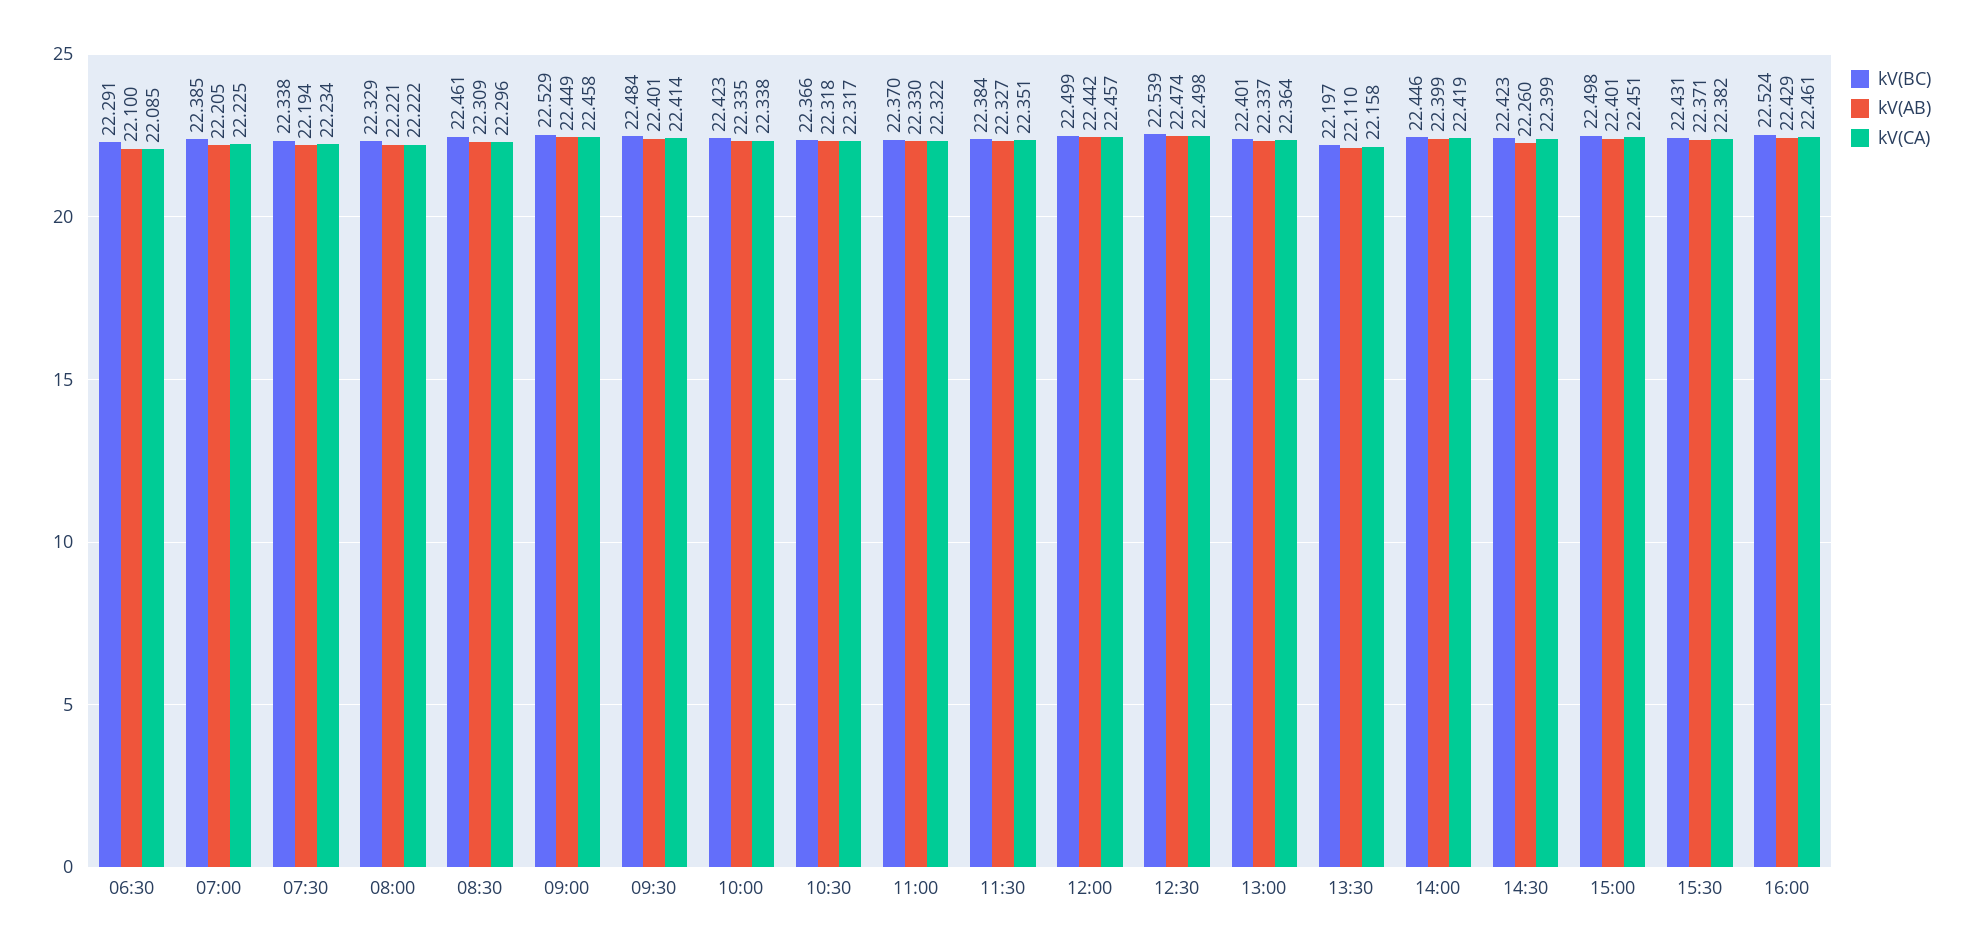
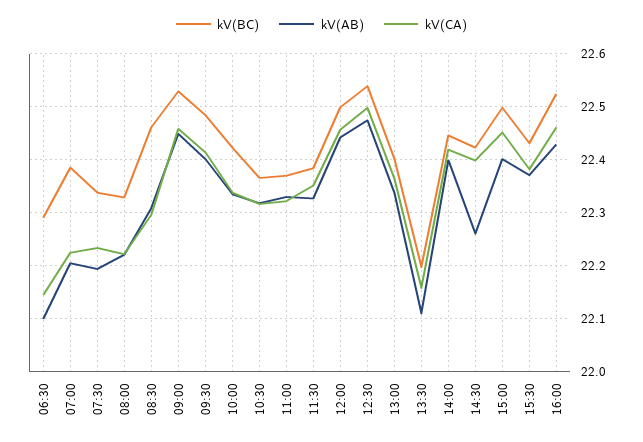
kV(CA), 06:30: 22.085 -> 22.14

